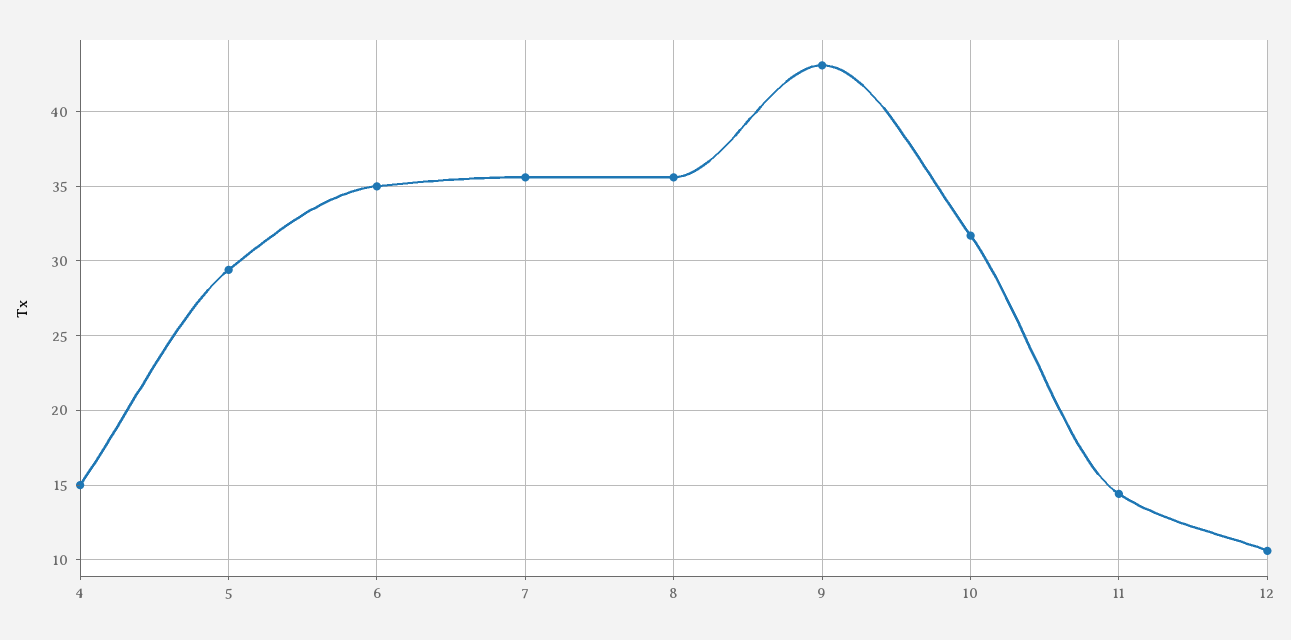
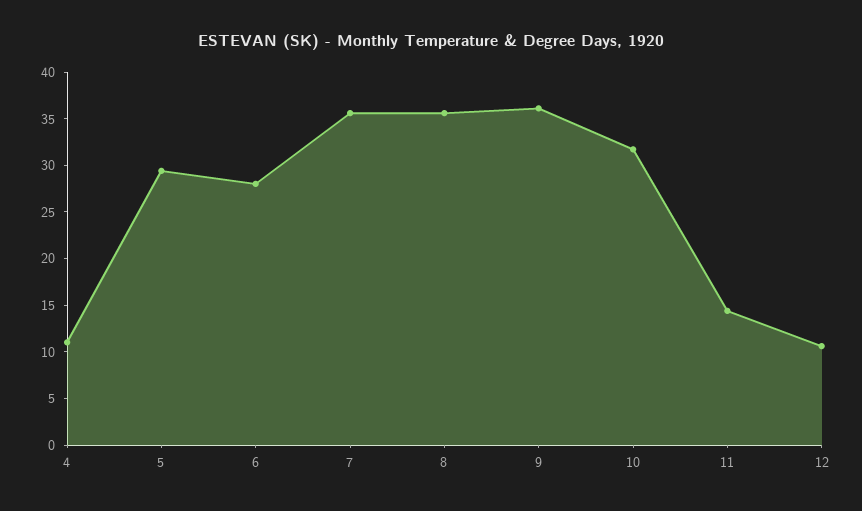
4: 15 -> 11
6: 35 -> 28
9: 43 -> 36

